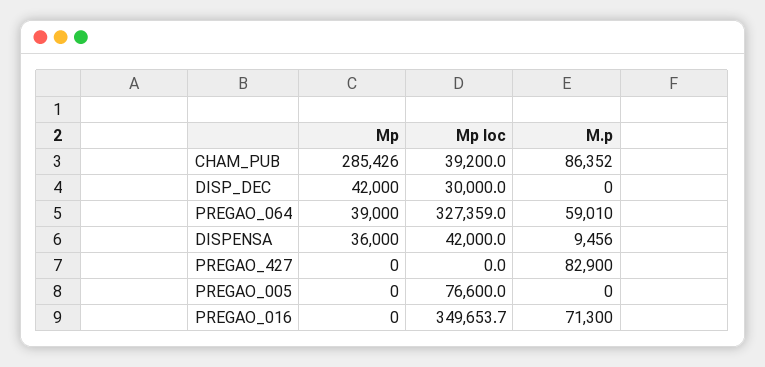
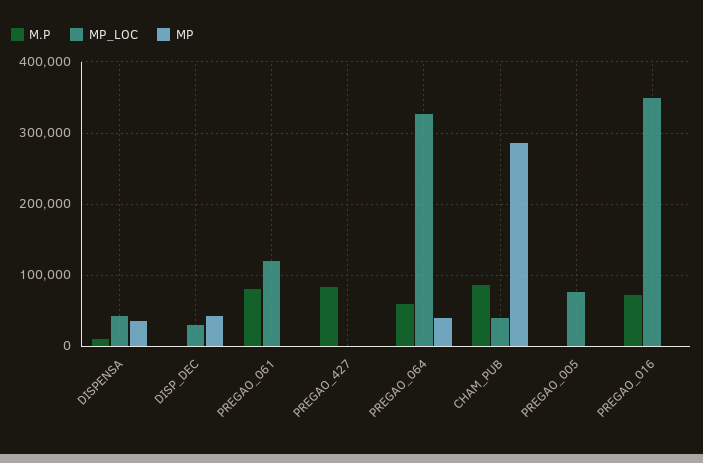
M.p, PREGAO_061: none -> 80000
Mp loc, PREGAO_061: none -> 120000
Mp, PREGAO_061: none -> 0

